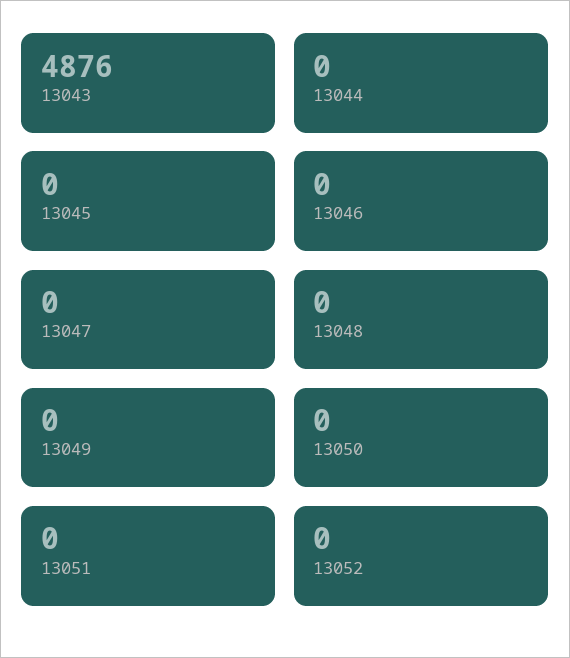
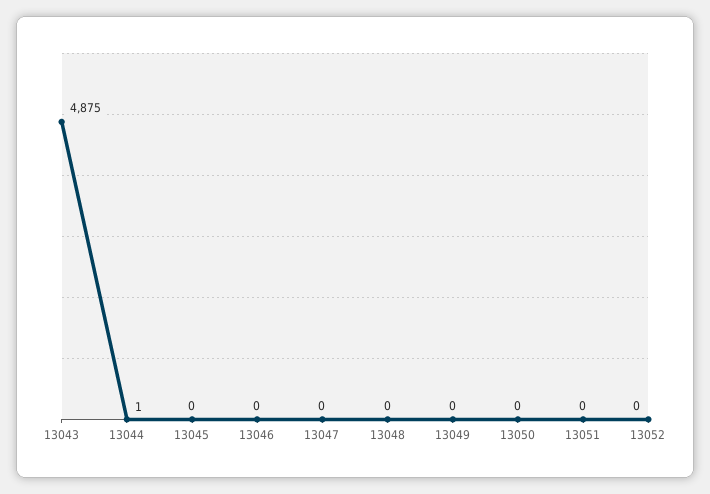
13043: 4876 -> 4875
13044: 0 -> 1

